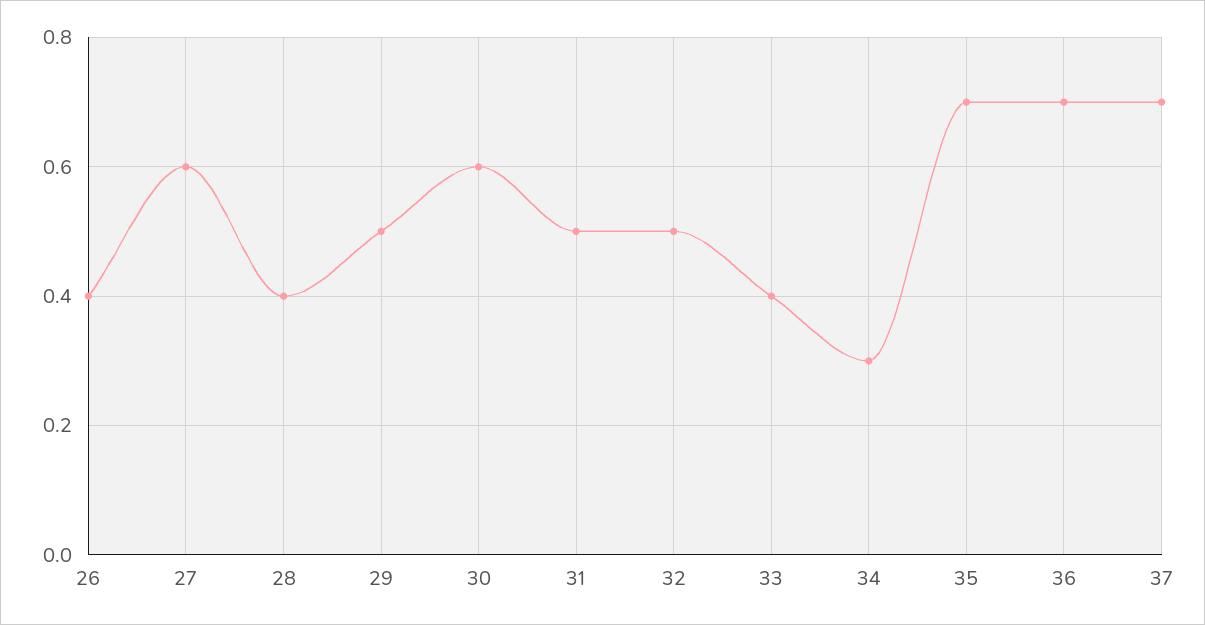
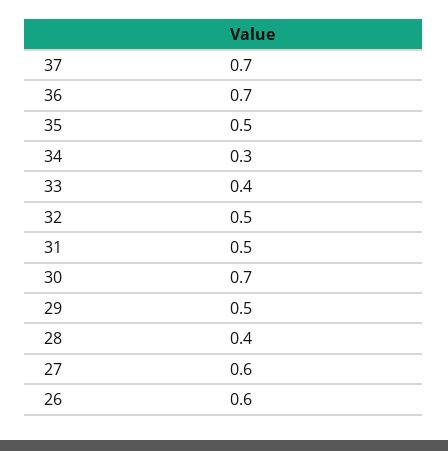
26: 0.4 -> 0.6
30: 0.6 -> 0.7
35: 0.7 -> 0.5

